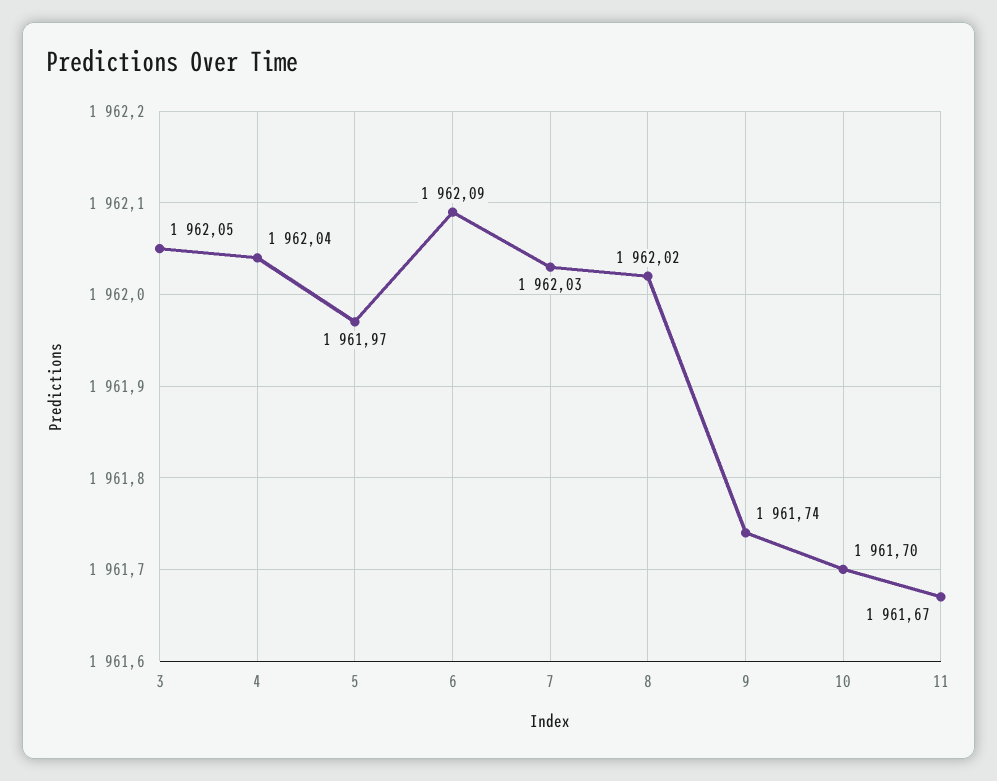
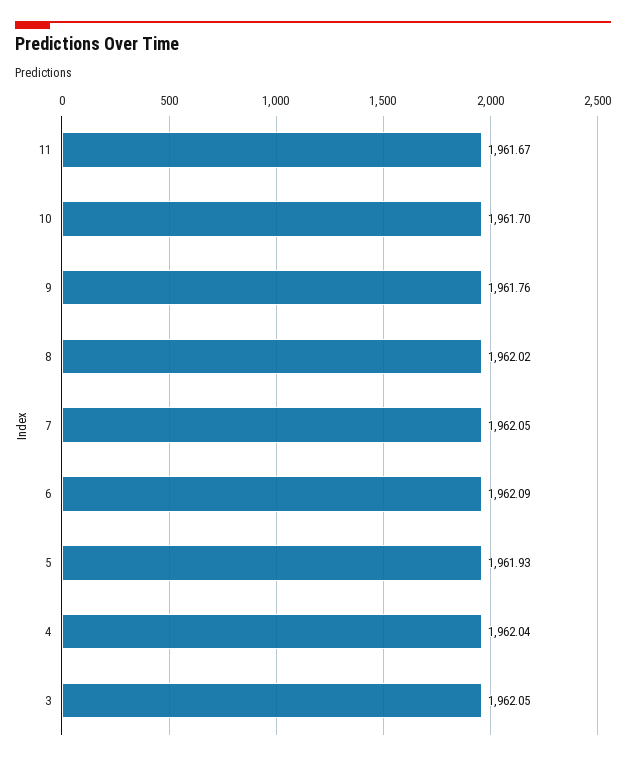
5: 1961.97 -> 1961.93
7: 1962.03 -> 1962.05
9: 1961.74 -> 1961.76

